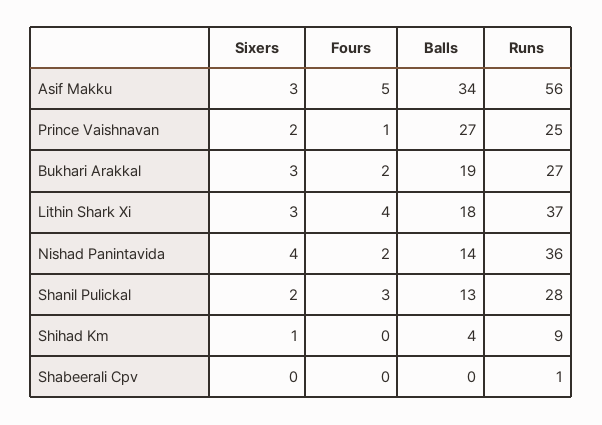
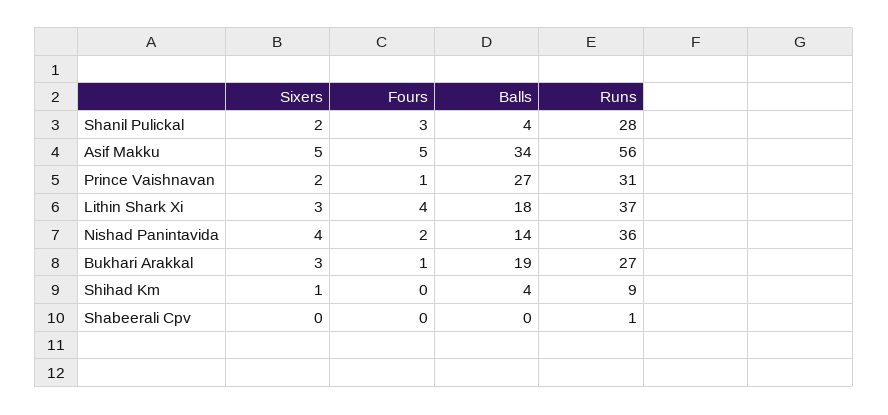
Sixers, Asif Makku: 3 -> 5
Runs, Prince Vaishnavan: 25 -> 31
Fours, Bukhari Arakkal: 2 -> 1
Balls, Shanil Pulickal: 13 -> 4

